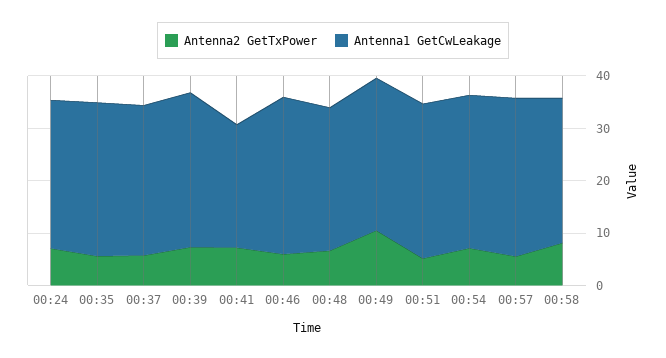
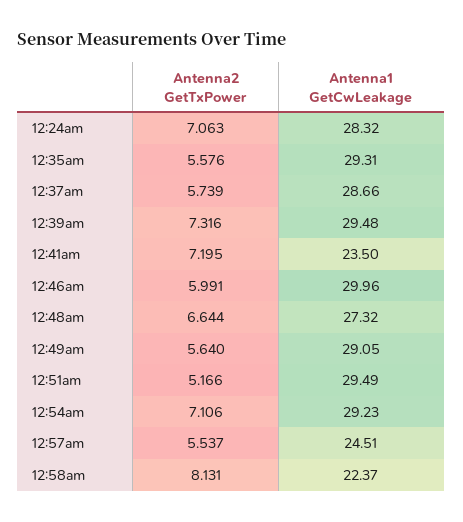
Antenna2 GetTxPower, 00:49: 10 -> 5.64
Antenna1 GetCwLeakage, 00:57: 30 -> 24.51
Antenna1 GetCwLeakage, 00:58: 28 -> 22.37

